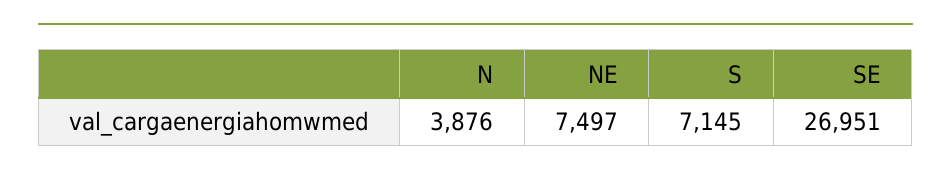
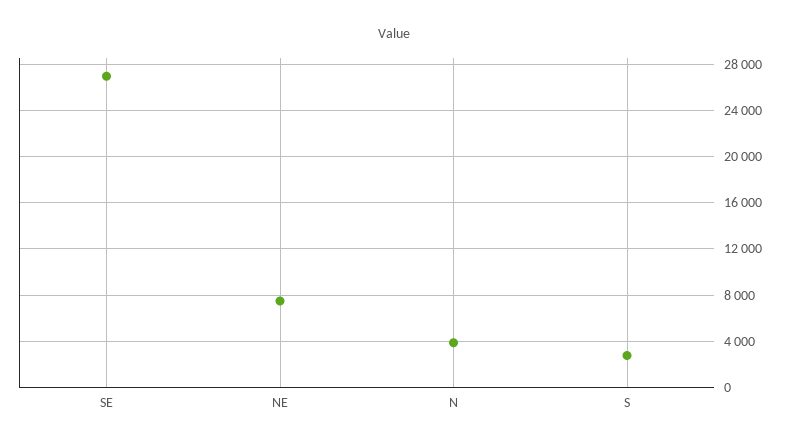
S: 7145 -> 3000

